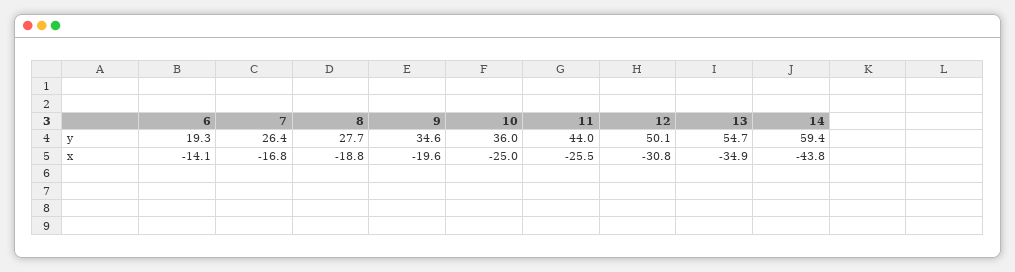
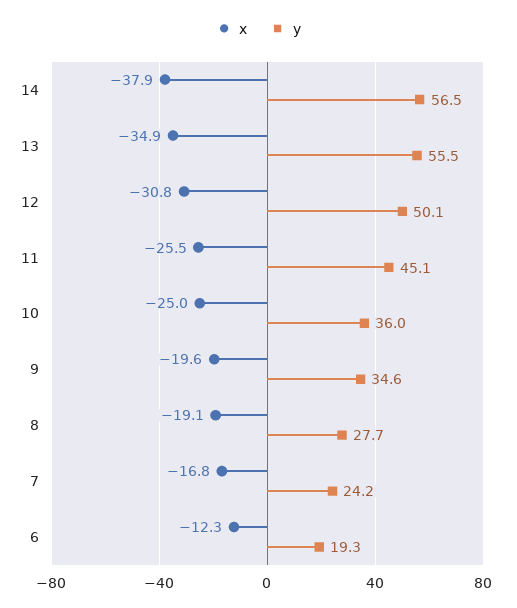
y, 7: 26.4 -> 24.2
y, 11: 44 -> 45.1
y, 13: 54.7 -> 55.5
y, 14: 59.4 -> 56.5
x, 6: -14.1 -> -12.3
x, 8: -18.8 -> -19.1
x, 14: -43.8 -> -37.9

